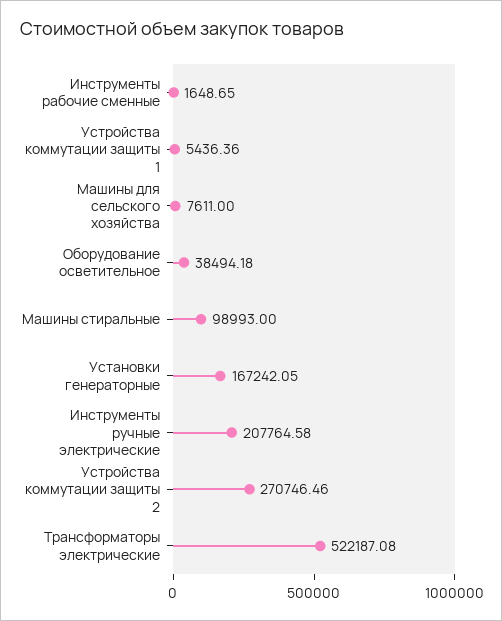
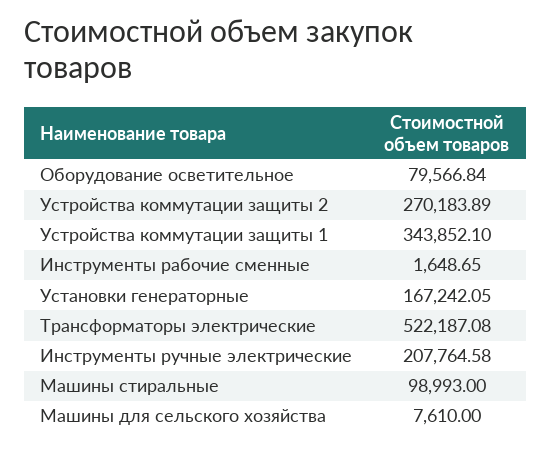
Устройства коммутации защиты 1: 5436.36 -> 343852.1
Машины для сельского хозяйства: 7611 -> 7610
Оборудование осветительное: 38494.18 -> 79566.84
Устройства коммутации защиты 2: 270746.46 -> 270183.89

